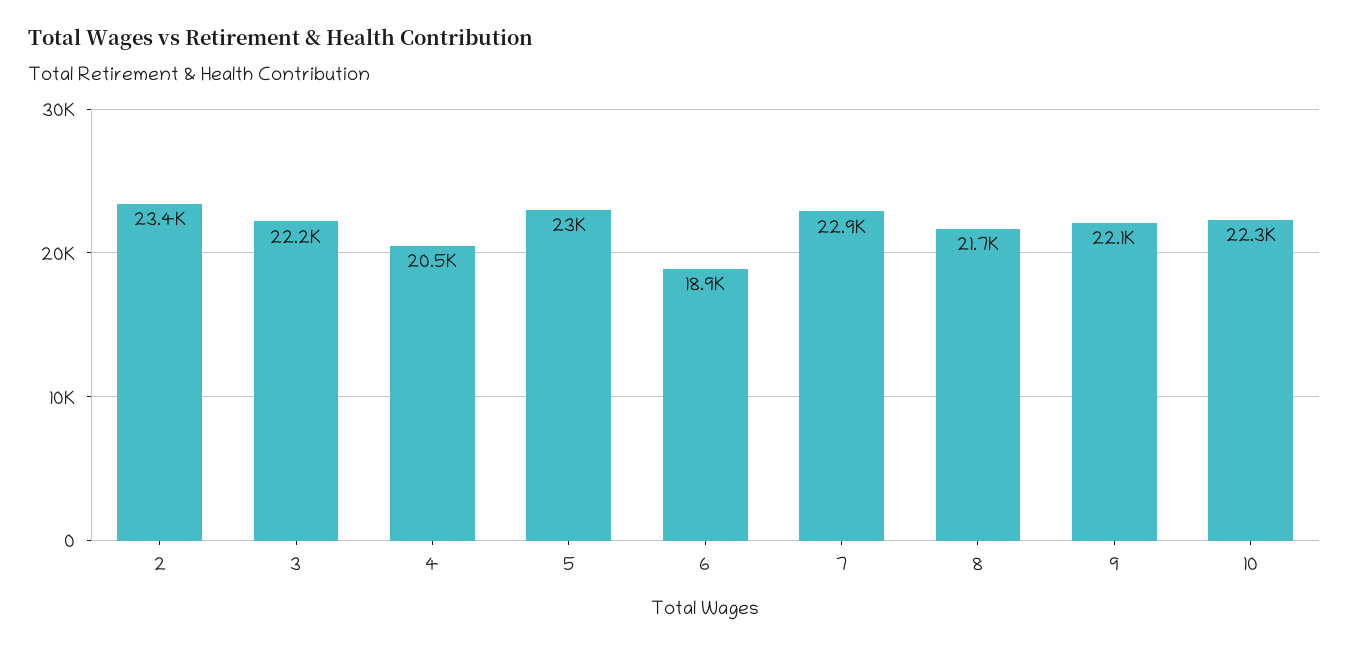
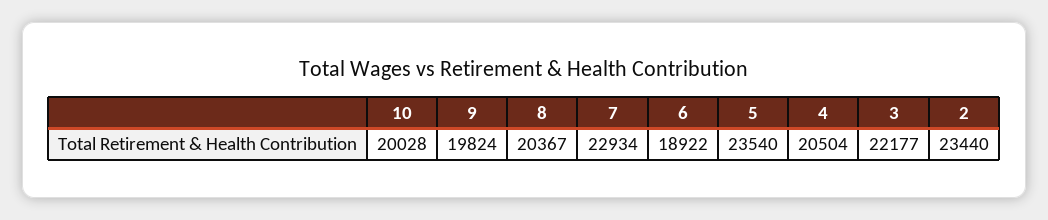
5: 23000 -> 23540
8: 21700 -> 20367
9: 22100 -> 19824
10: 22300 -> 20028

